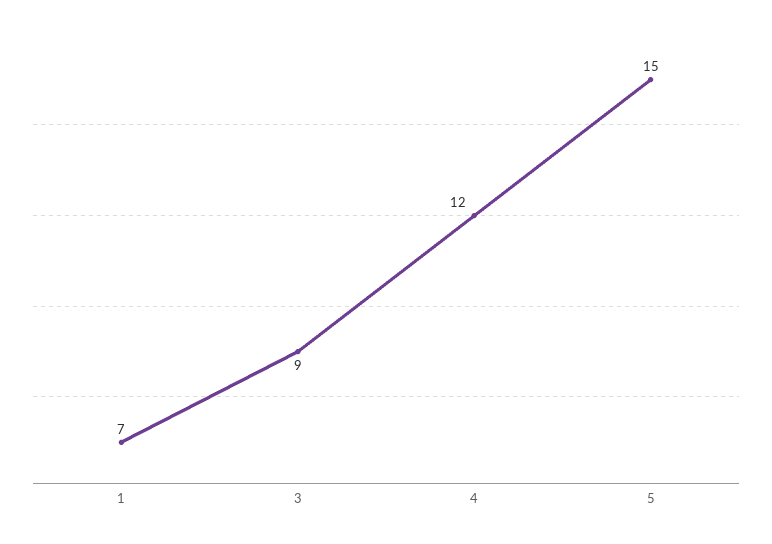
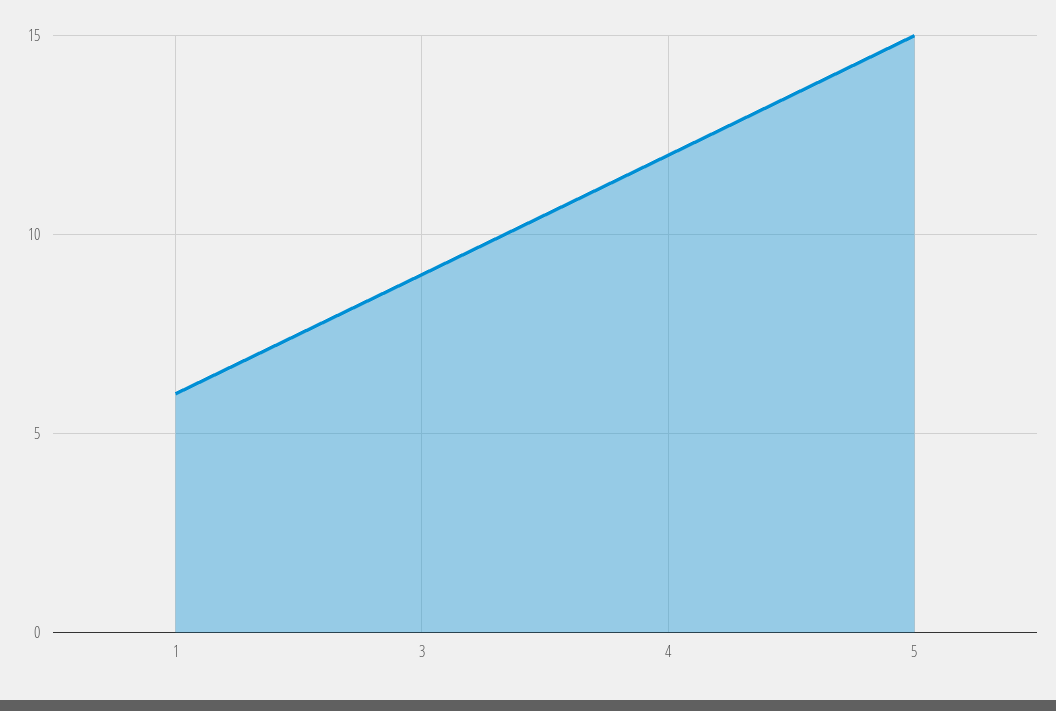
1: 7 -> 6

